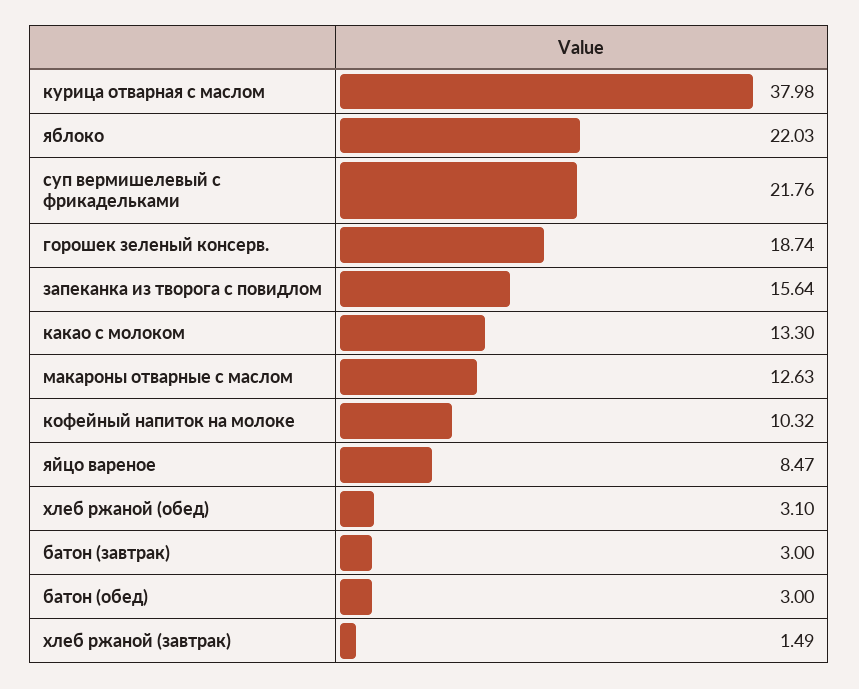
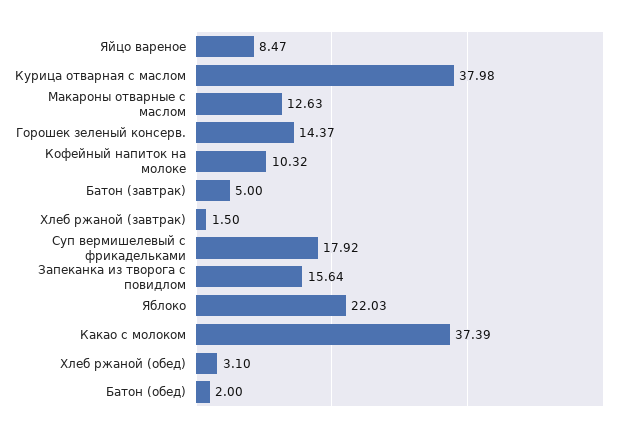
суп вермишелевый с фрикадельками: 21.76 -> 17.92
горошек зеленый консерв.: 18.74 -> 14.37
какао с молоком: 13.3 -> 37.39
батон (завтрак): 3 -> 5
батон (обед): 3 -> 2
хлеб ржаной (завтрак): 1.49 -> 1.5

